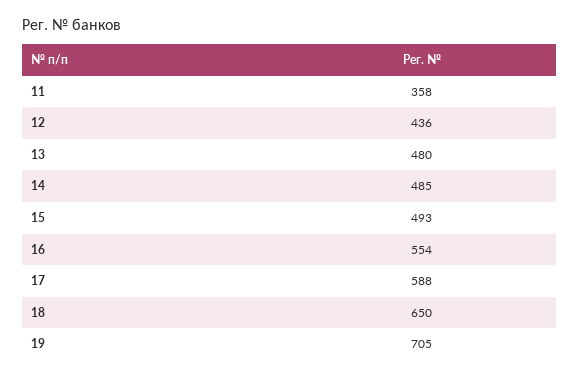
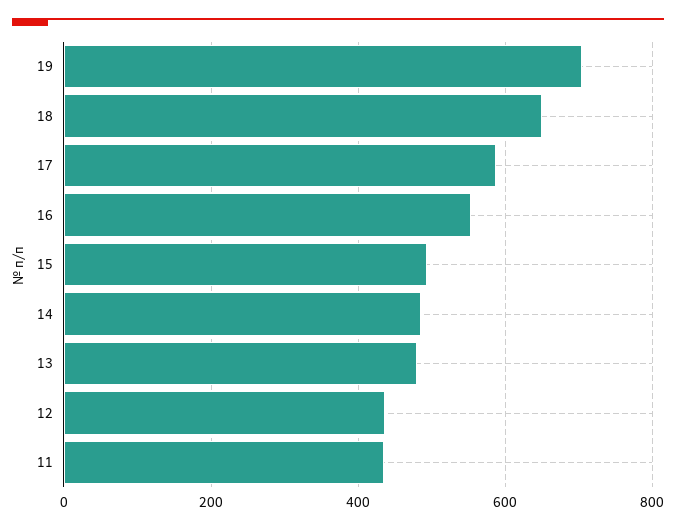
11: 358 -> 440

